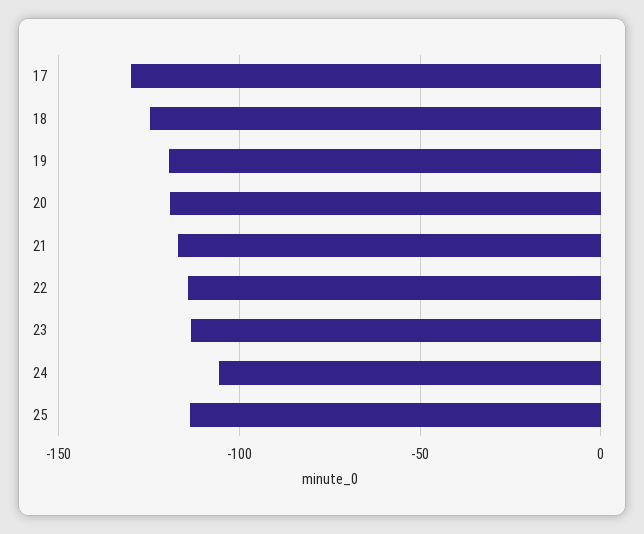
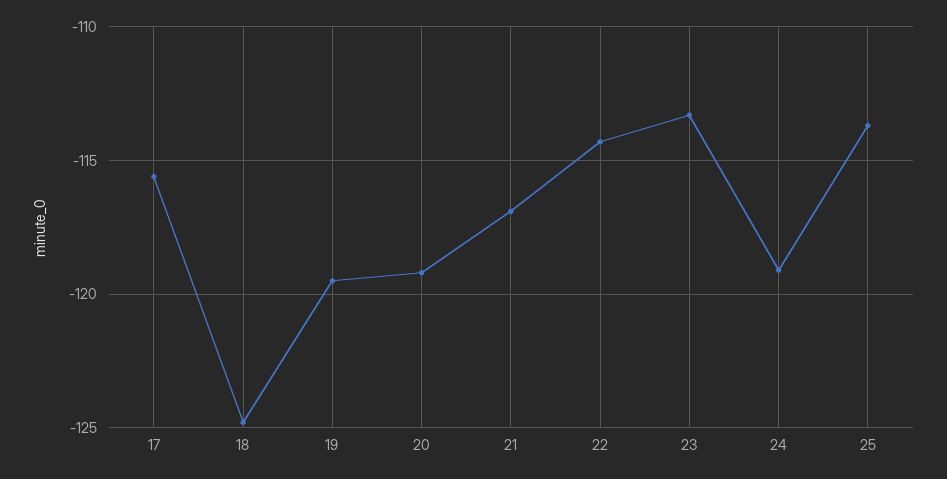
17: -130 -> -115.5
24: -105 -> -119

